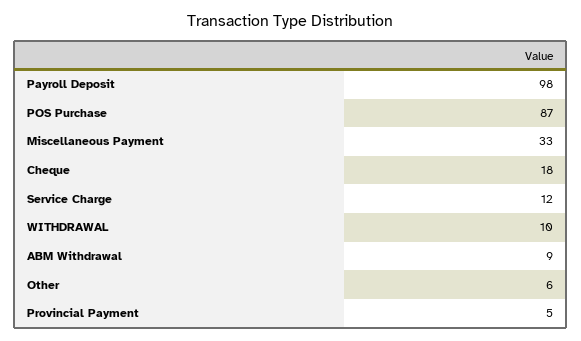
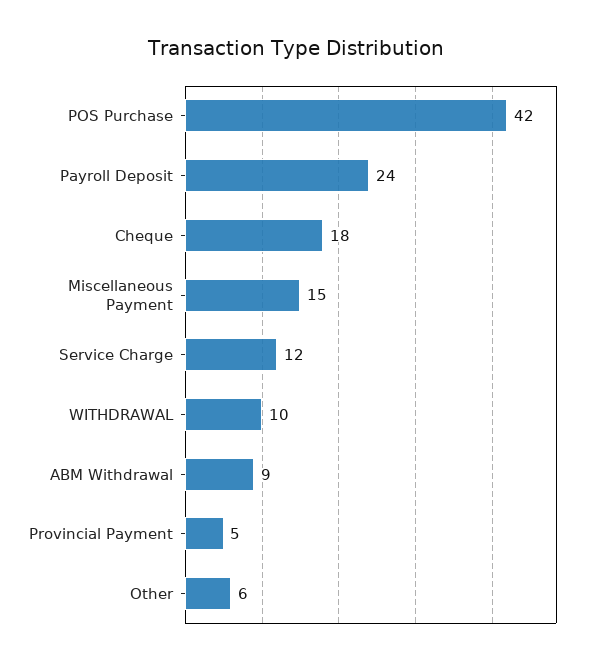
Payroll Deposit: 98 -> 24
POS Purchase: 87 -> 42
Miscellaneous Payment: 33 -> 15

